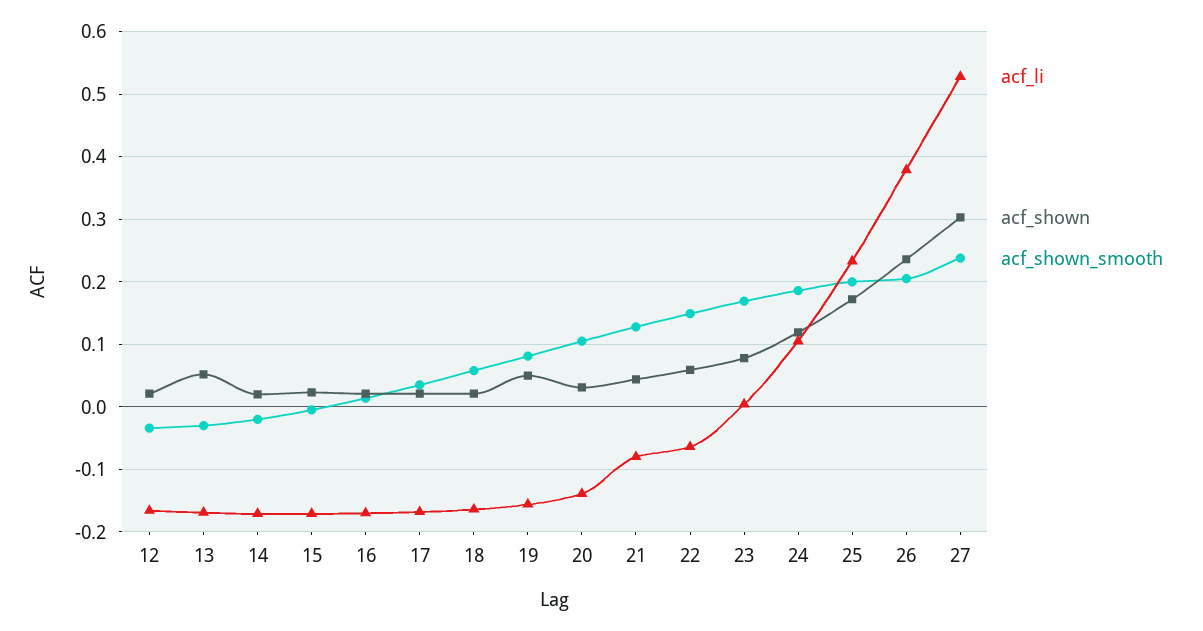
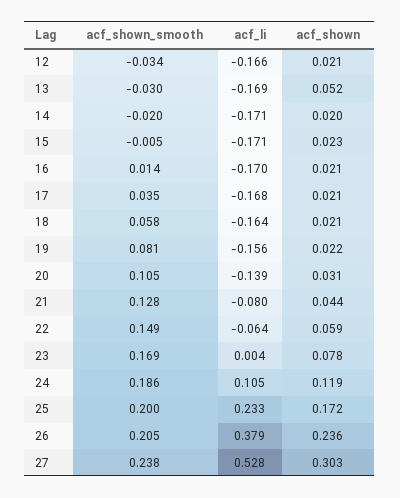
acf_shown, 19: 0.05 -> 0.022

